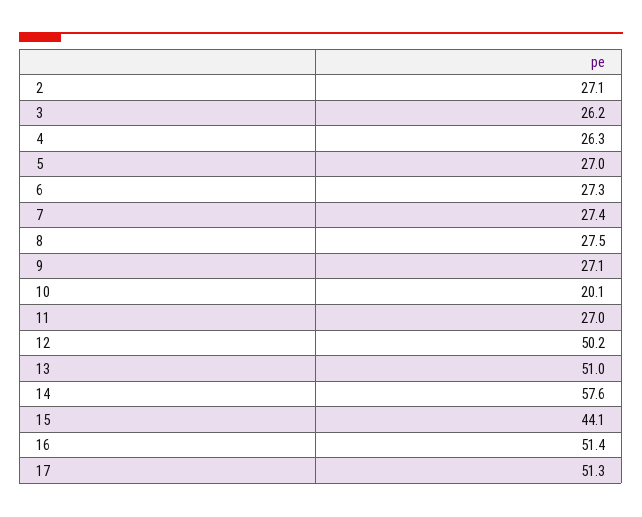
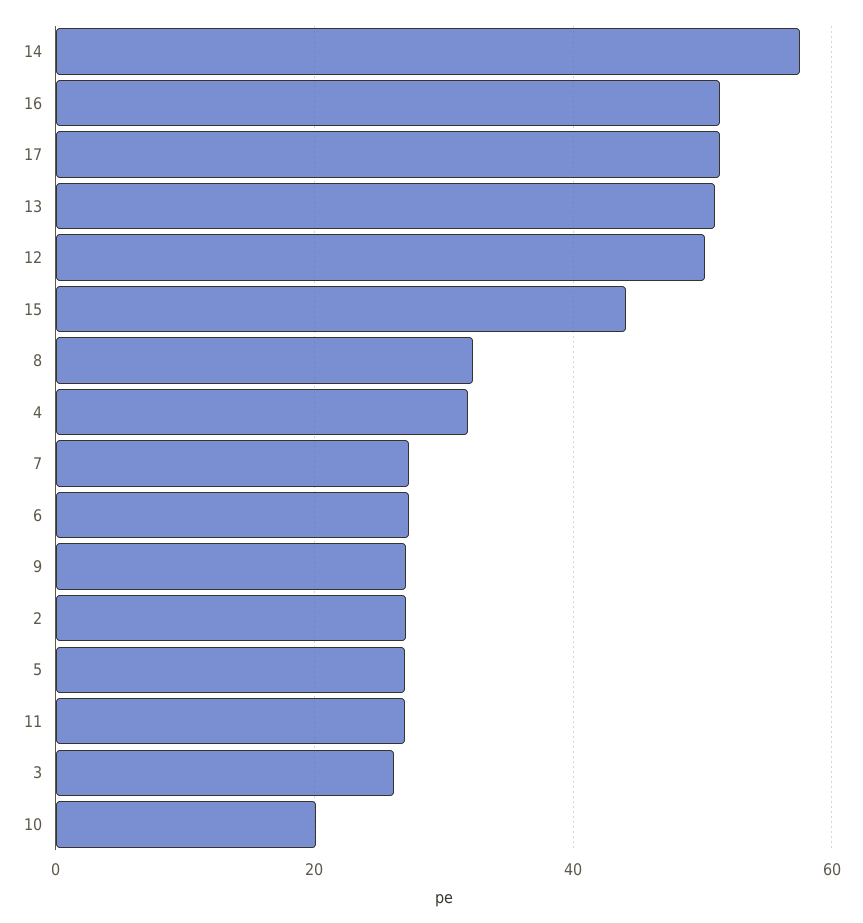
4: 26.3 -> 32
8: 27.5 -> 32

